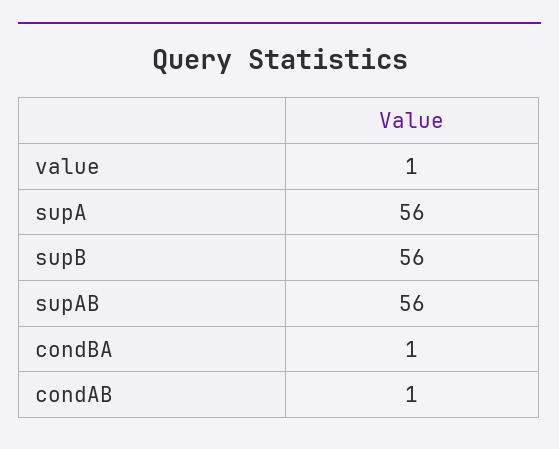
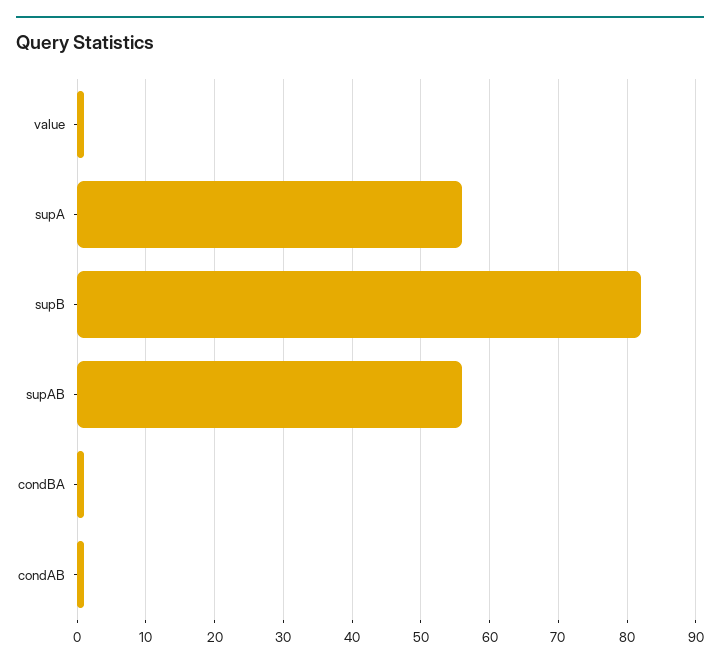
supB: 56 -> 82

